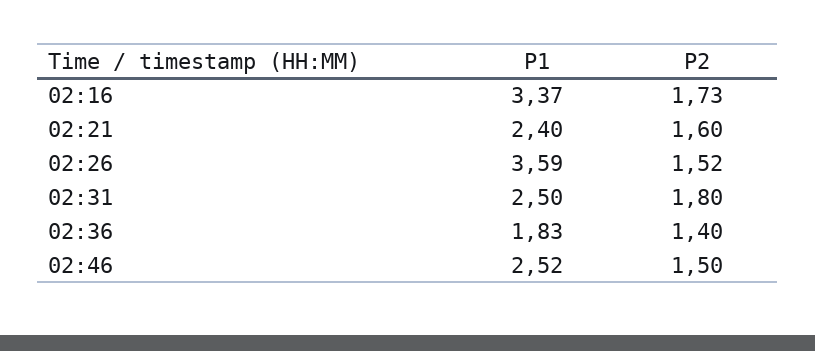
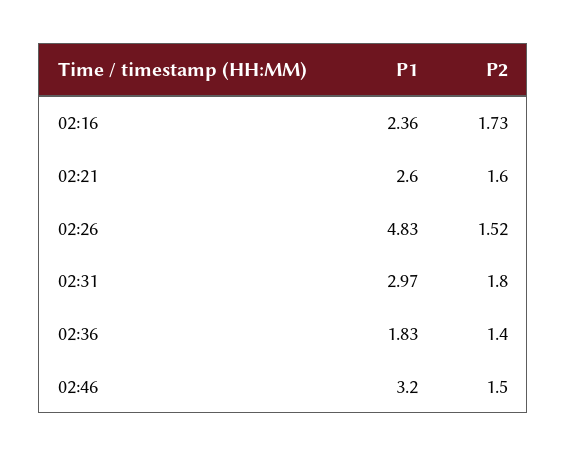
P1, 02:16: 3.37 -> 2.36
P1, 02:21: 2.4 -> 2.6
P1, 02:26: 3.59 -> 4.83
P1, 02:31: 2.5 -> 2.97
P1, 02:46: 2.52 -> 3.2

